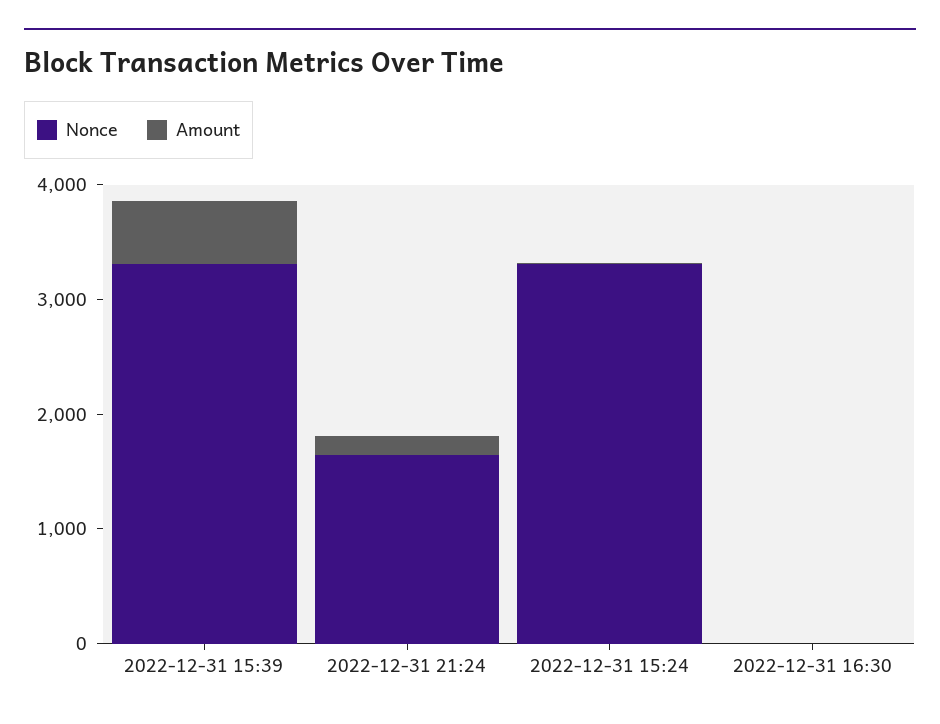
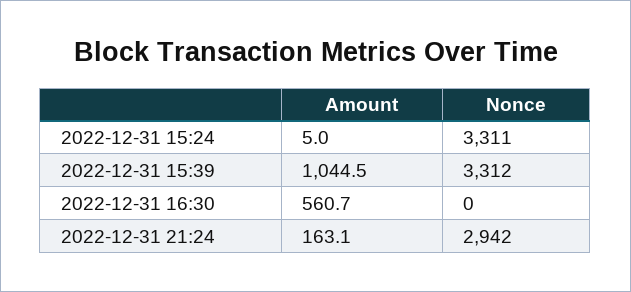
Amount, 2022-12-31 15:39: 600 -> 1044.5
Nonce, 2022-12-31 21:24: 1600 -> 2942
Amount, 2022-12-31 16:30: 0 -> 560.7

